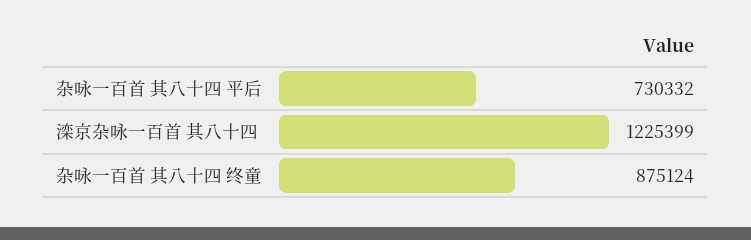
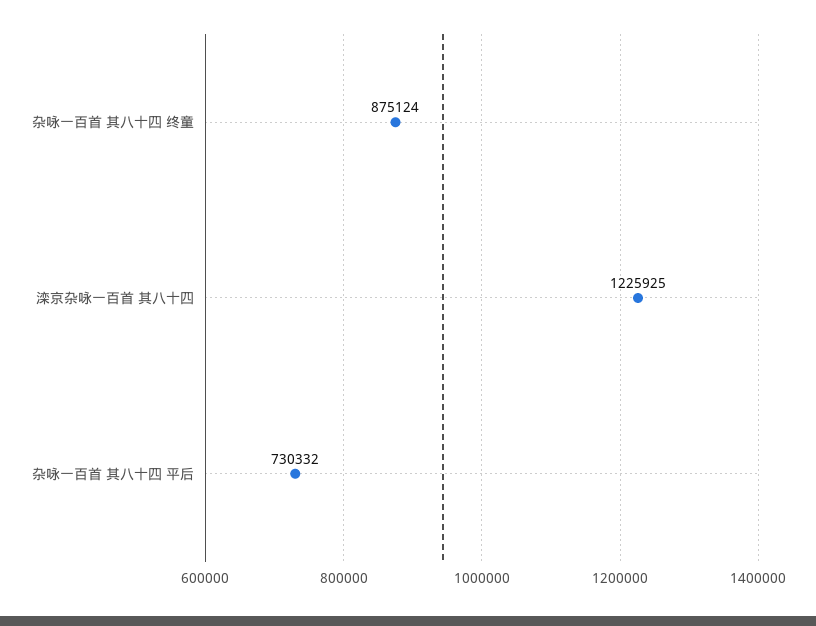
滦京杂咏一百首 其八十四: 1225399 -> 1225925

